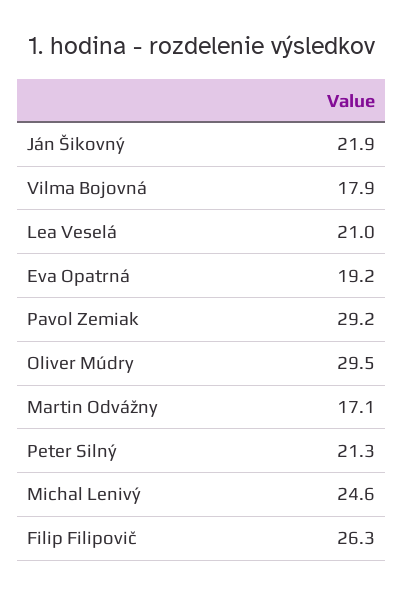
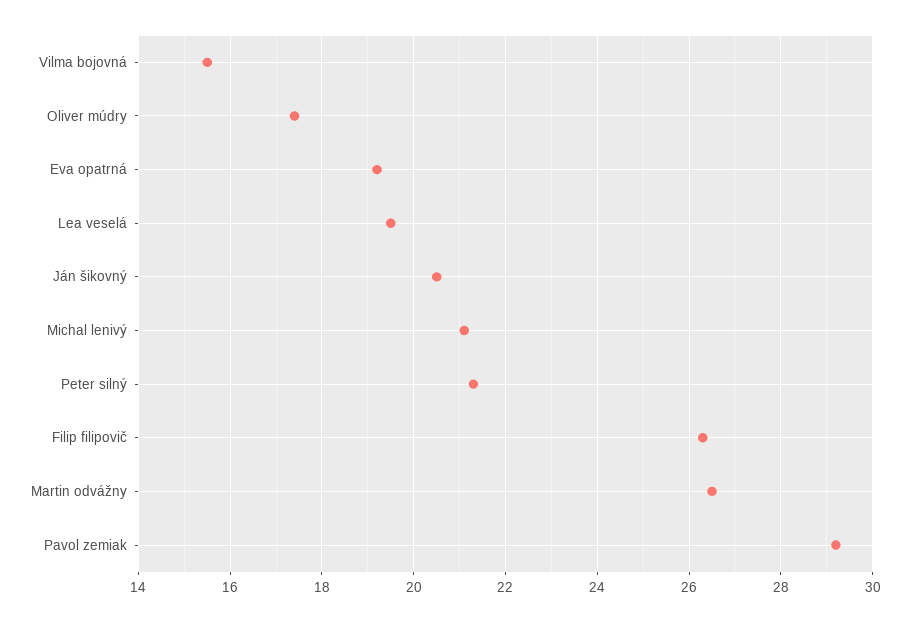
Ján Šikovný: 21.9 -> 20.5
Vilma Bojovná: 17.9 -> 15.5
Lea Veselá: 21 -> 19.5
Oliver Múdry: 29.5 -> 17.5
Martin Odvážny: 17.1 -> 26.5
Michal Lenivý: 24.6 -> 21

